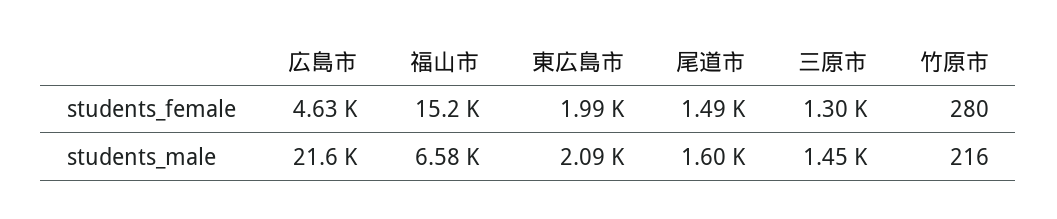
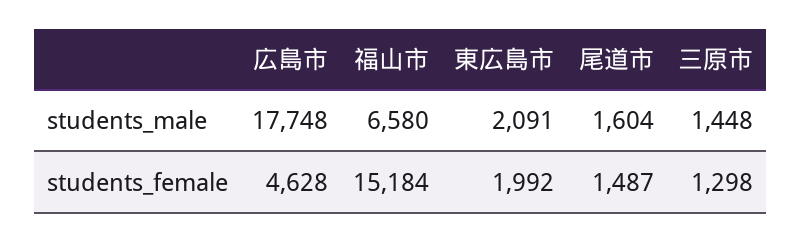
竹原市, students_female: 280 -> none
広島市, students_male: 21600 -> 17748
竹原市, students_male: 216 -> none

